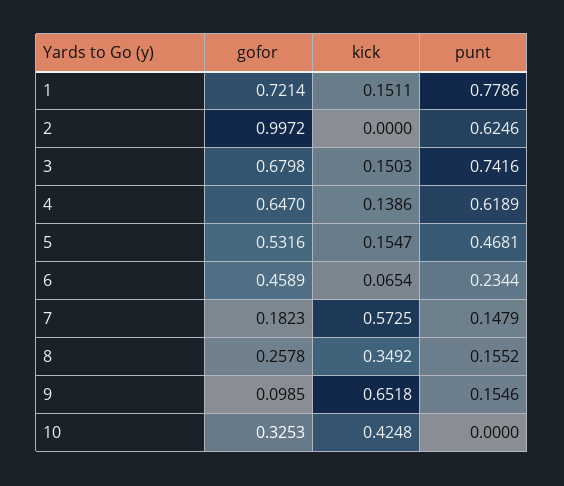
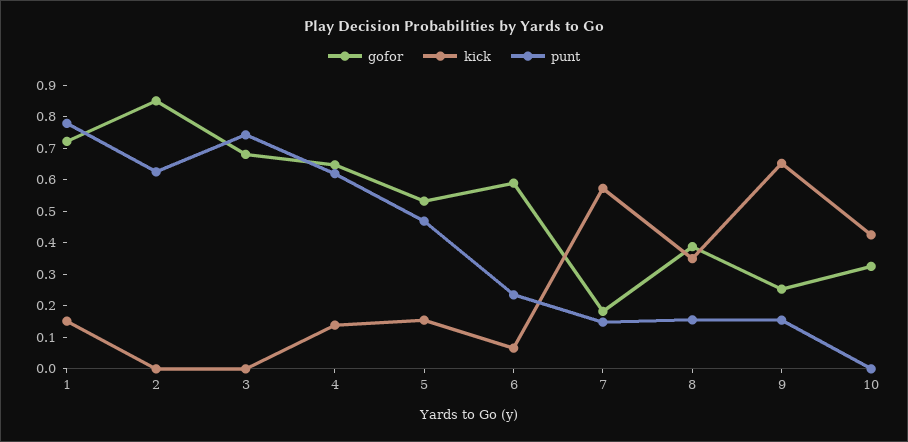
gofor, 2: 0.9972 -> 0.85
kick, 3: 0.1503 -> 0
gofor, 6: 0.4589 -> 0.6
gofor, 8: 0.2578 -> 0.4
gofor, 9: 0.0985 -> 0.25

